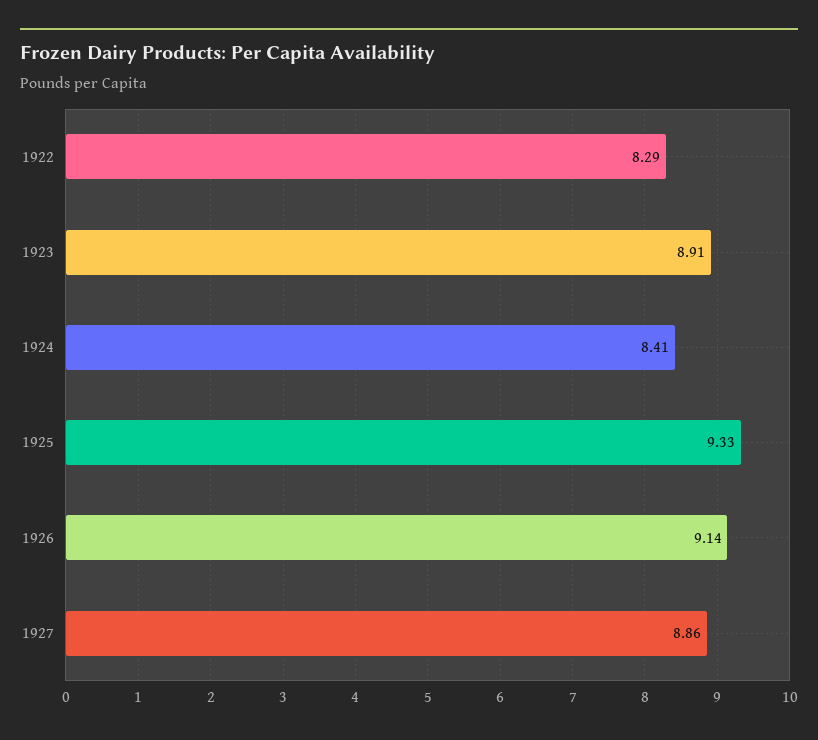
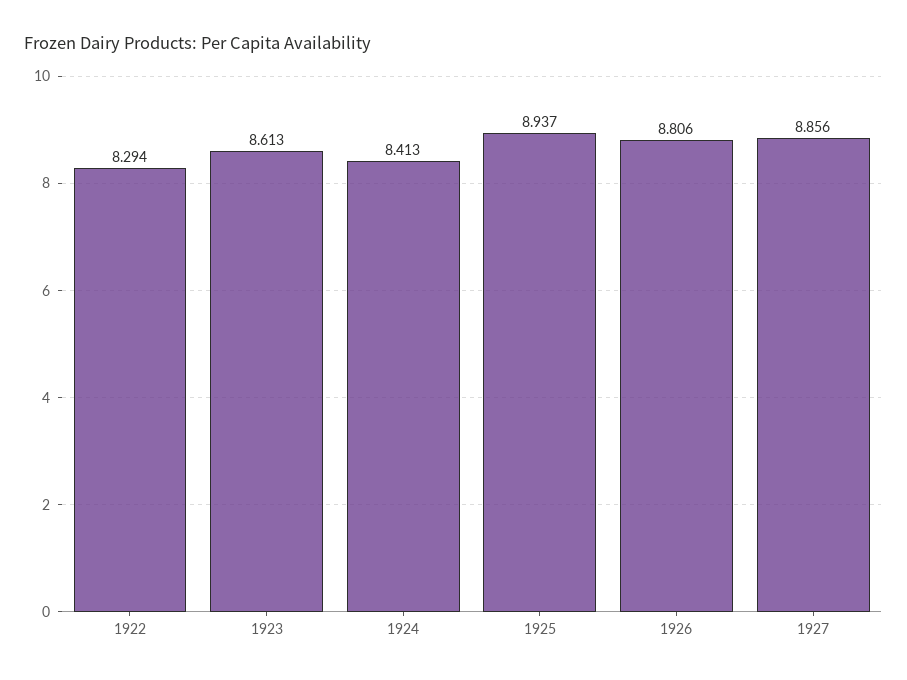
1923: 8.91 -> 8.613
1925: 9.33 -> 8.937
1926: 9.14 -> 8.806

